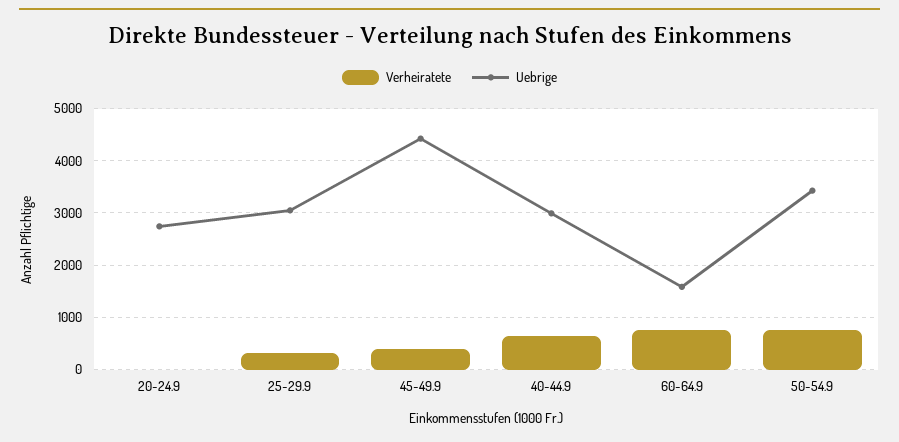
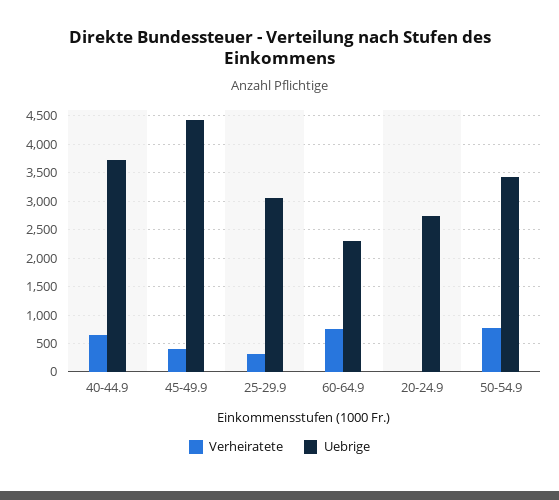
Uebrige, 40-44.9: 3000 -> 3750
Uebrige, 60-64.9: 1600 -> 2250

